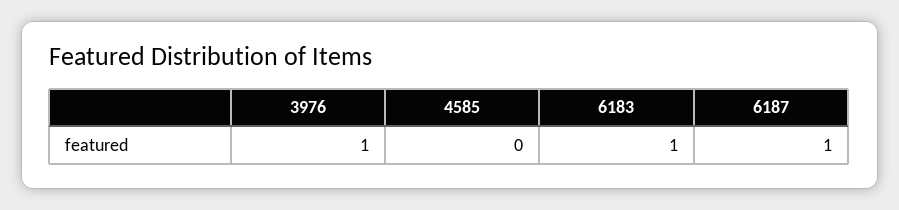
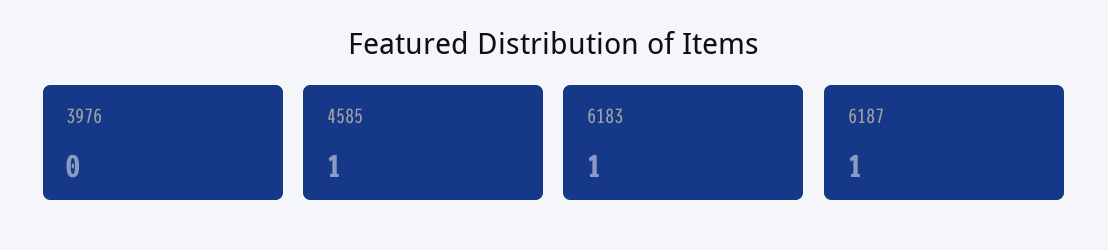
3976: 1 -> 0
4585: 0 -> 1

